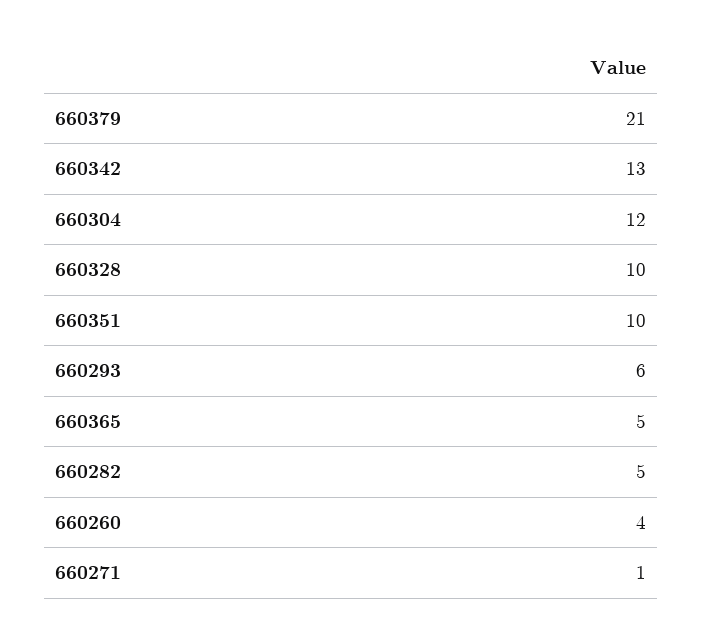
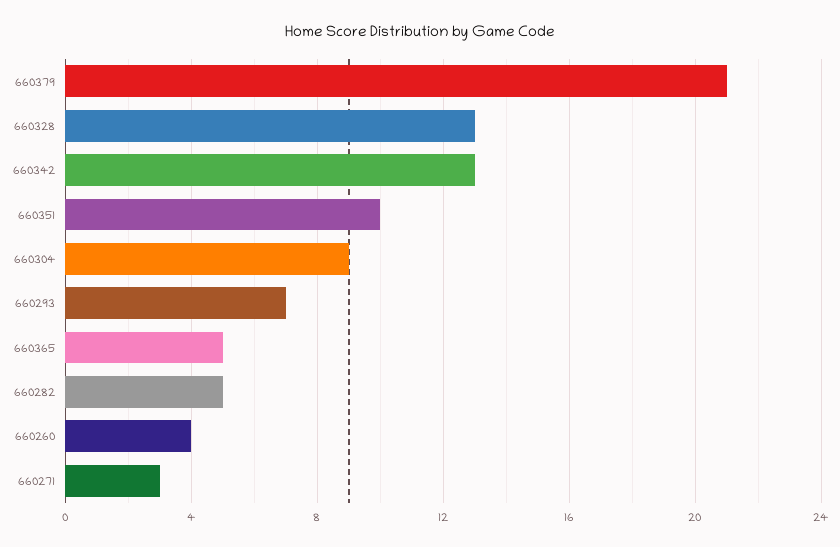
660304: 12 -> 9
660328: 10 -> 13
660293: 6 -> 7
660271: 1 -> 3

